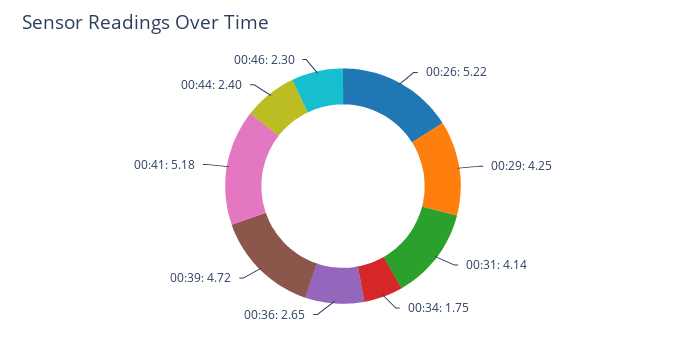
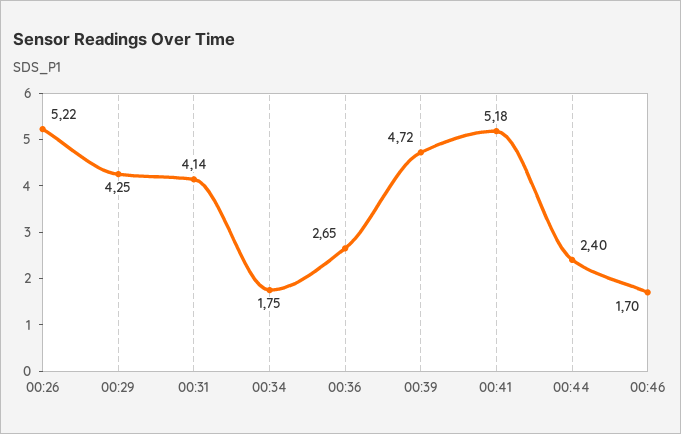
00:46: 2.3 -> 1.7

